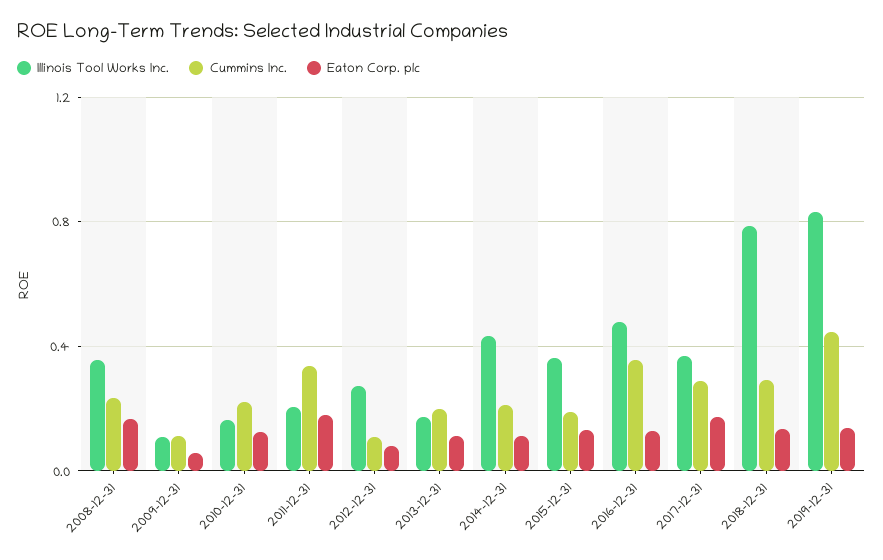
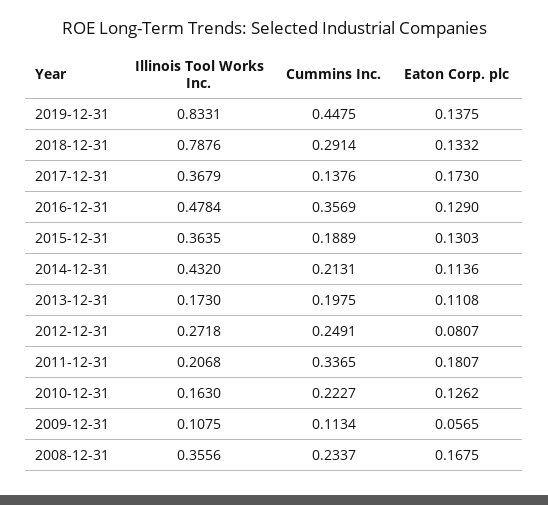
Cummins Inc., 2012-12-31: 0.1 -> 0.2491
Cummins Inc., 2017-12-31: 0.3 -> 0.1376

